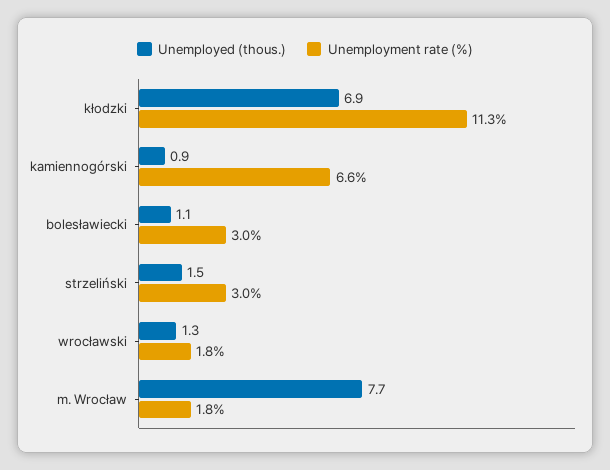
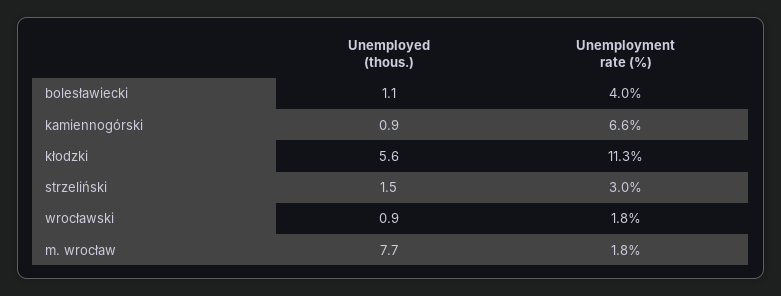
Unemployed (thous.), kłodzki: 6.9 -> 5.6
Unemployment rate (%), bolesławiecki: 3 -> 4
Unemployed (thous.), wrocławski: 1.3 -> 0.9

